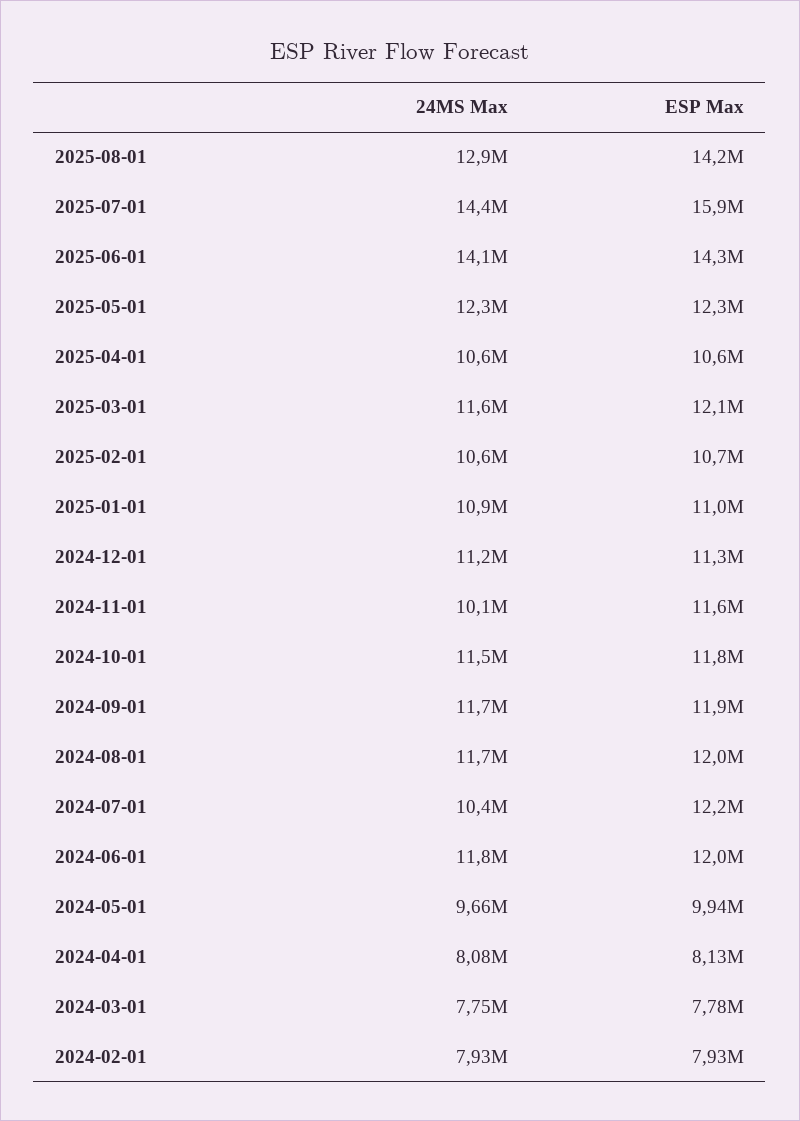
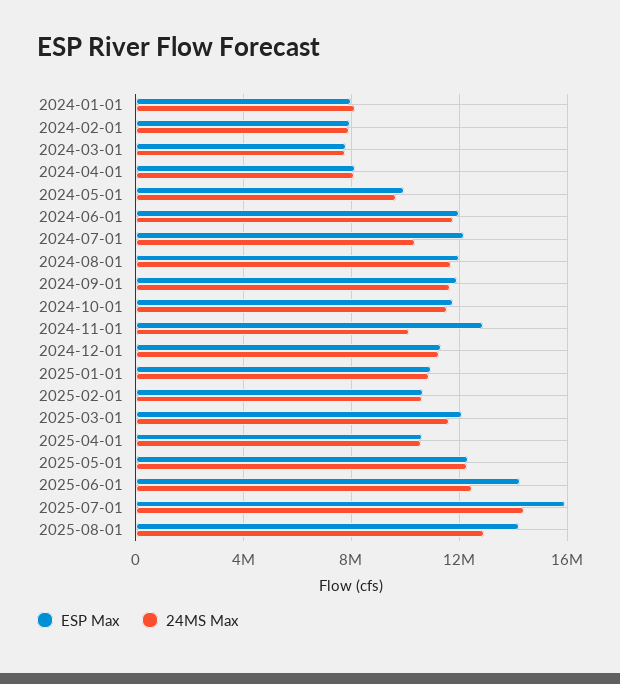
24MS Max, 2025-06-01: 14100000 -> 12500000
ESP Max, 2024-11-01: 11600000 -> 13000000
ESP Max, 2024-01-01: none -> 8000000
24MS Max, 2024-01-01: none -> 8000000

